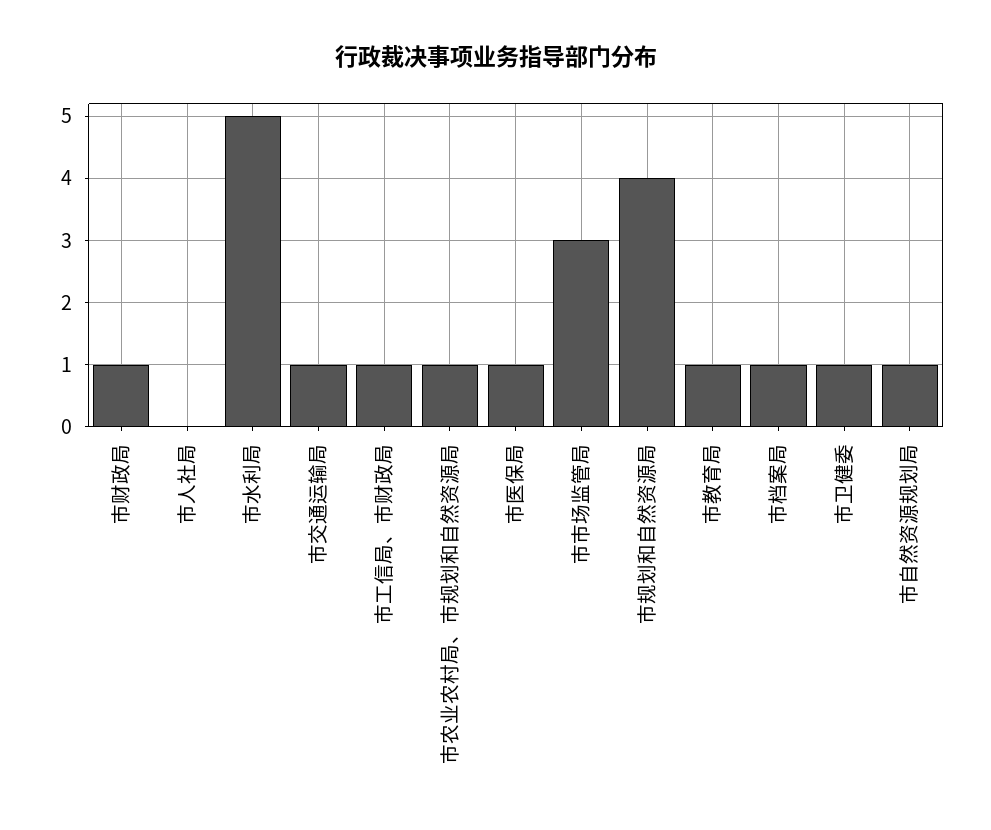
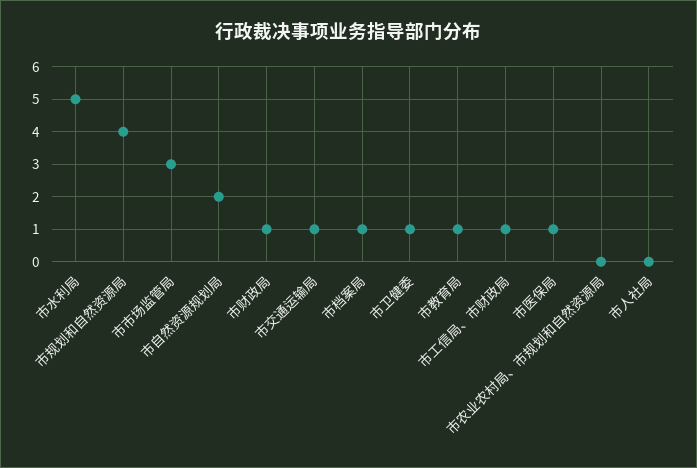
市农业农村局、市规划和自然资源局: 1 -> 0
市自然资源规划局: 1 -> 2

